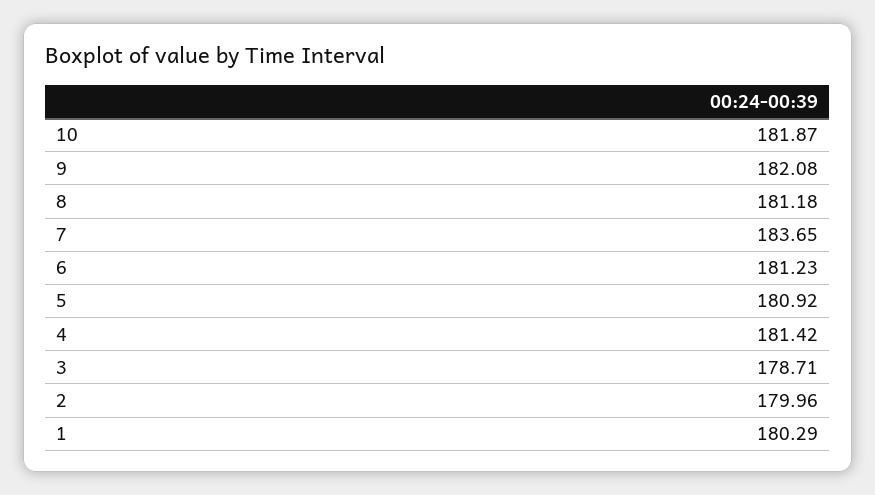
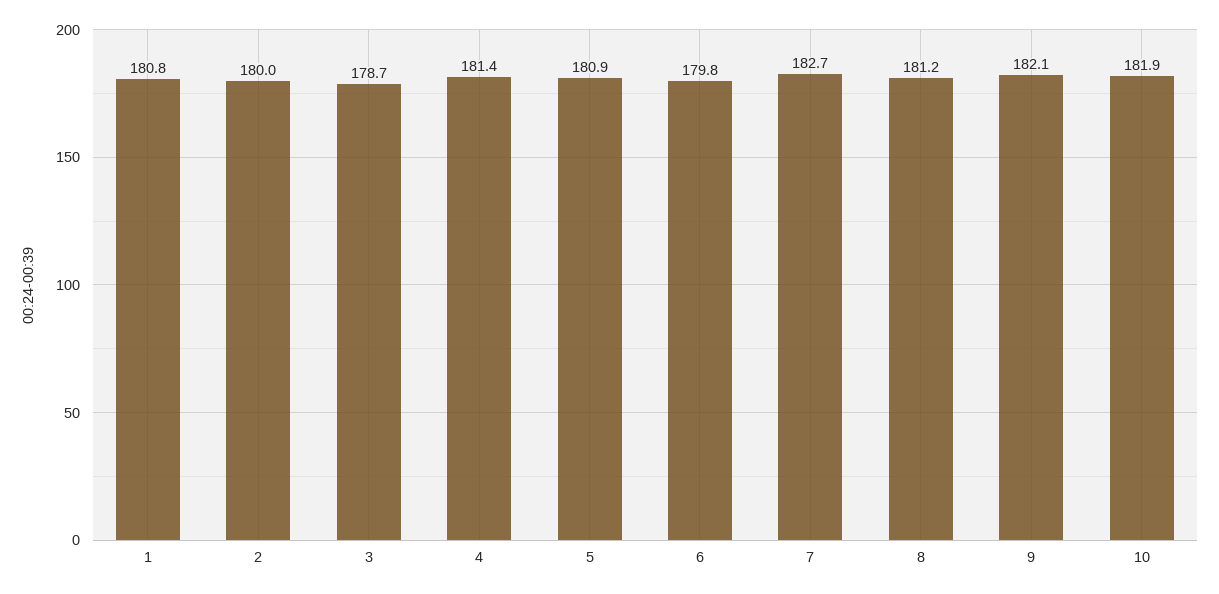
7: 183.65 -> 182.7
6: 181.23 -> 179.8
1: 180.29 -> 180.8

